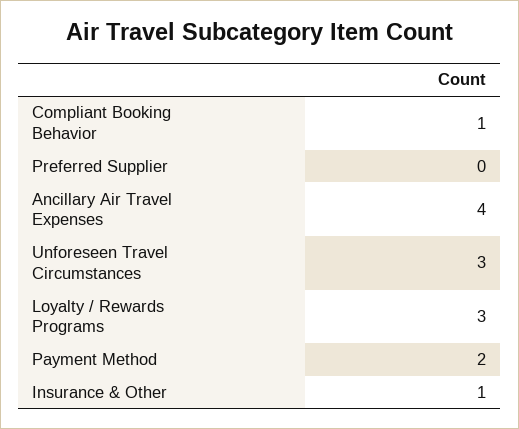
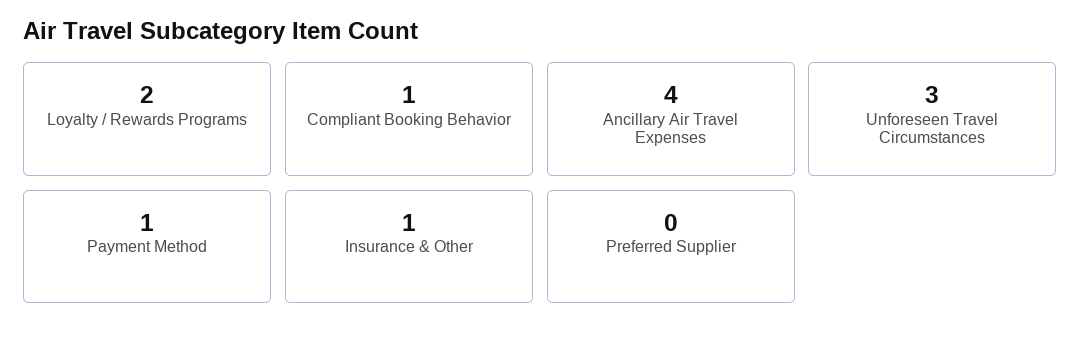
Loyalty / Rewards Programs: 3 -> 2
Payment Method: 2 -> 1

